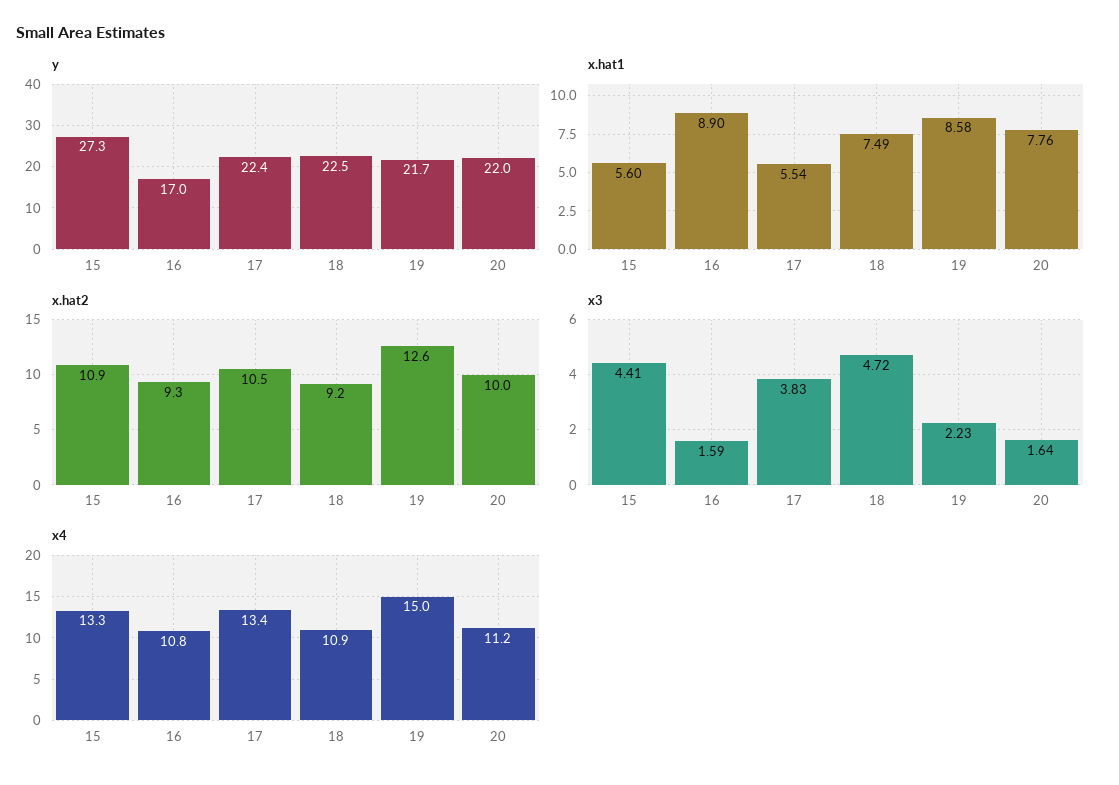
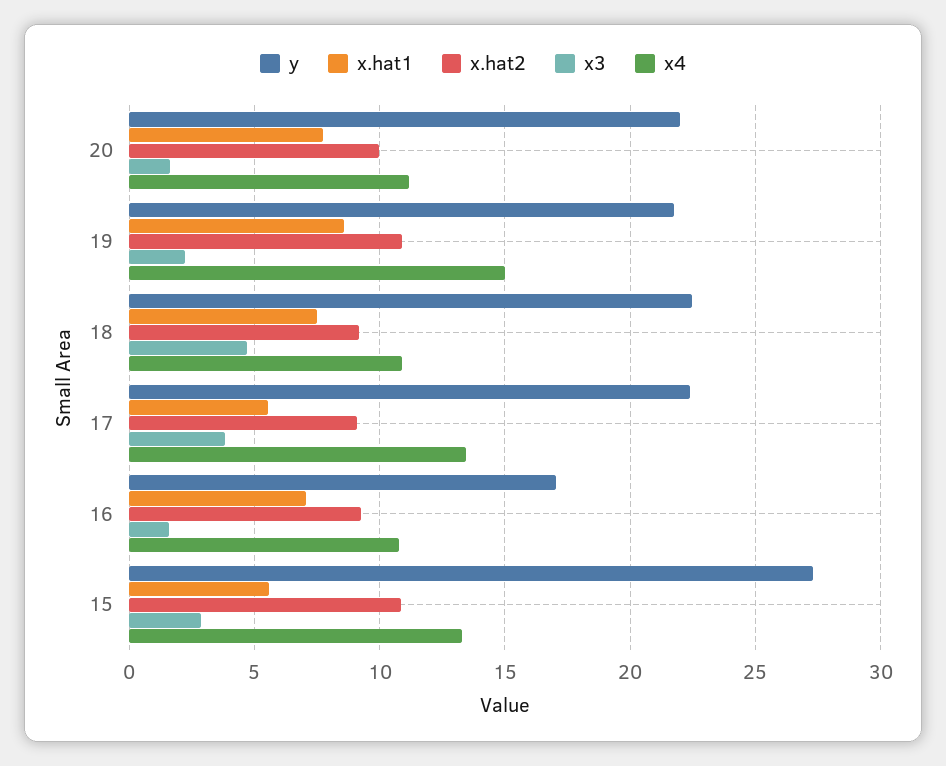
x.hat1, 16: 8.9 -> 7
x.hat2, 17: 10.5 -> 9
x.hat2, 19: 12.6 -> 11
x3, 15: 4.41 -> 3

